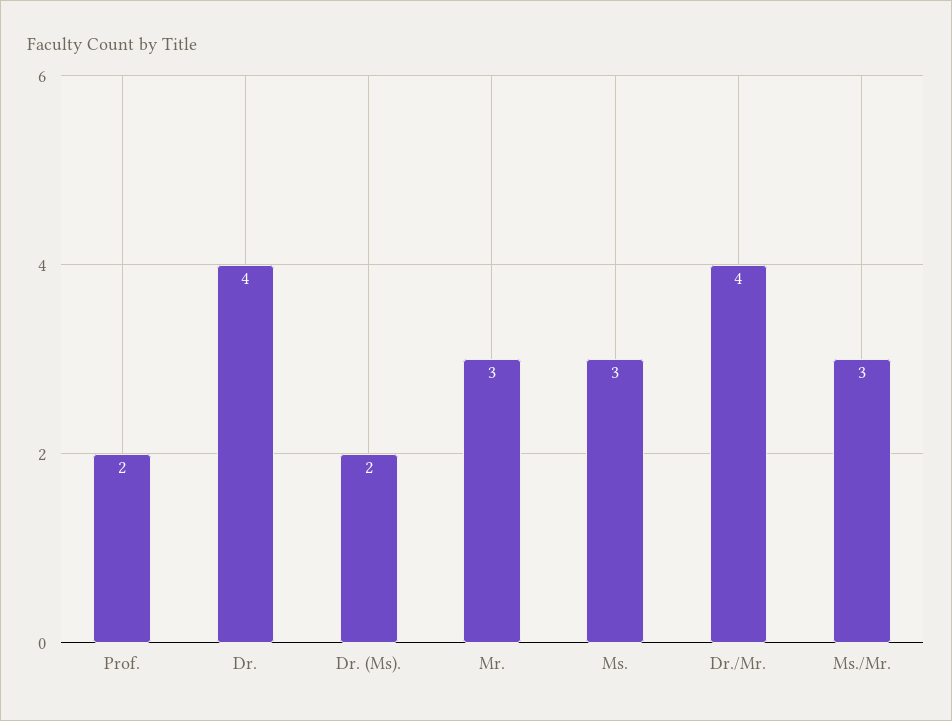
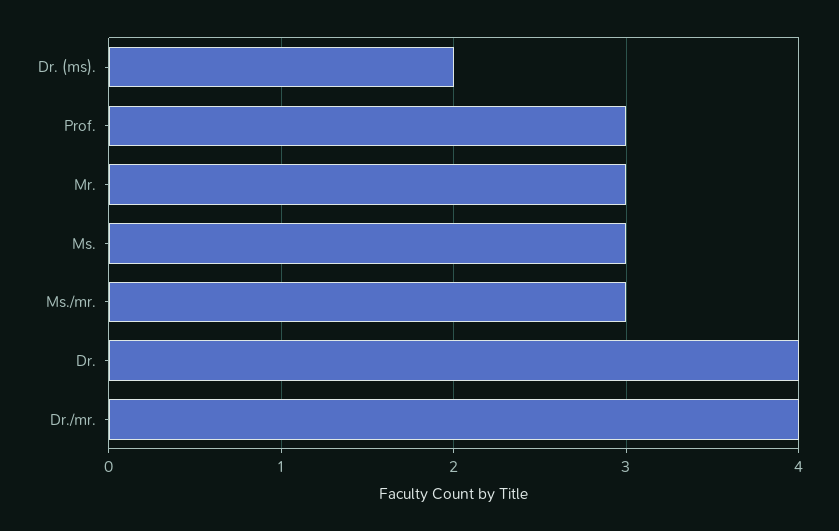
Prof.: 2 -> 3

